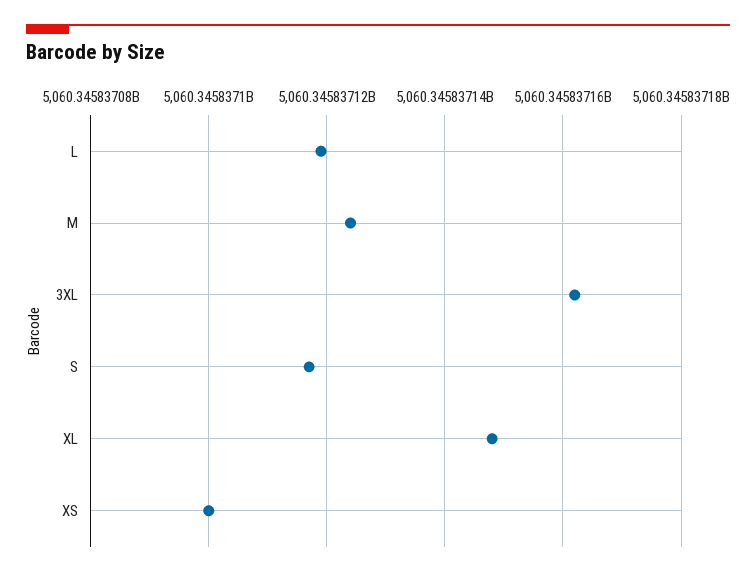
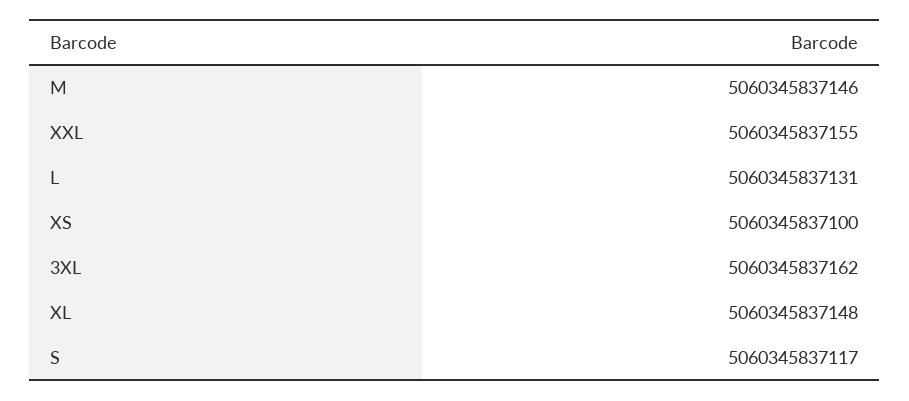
L: 5060345837120 -> 5060345837131
M: 5060345837125 -> 5060345837146
XXL: none -> 5060345837155

